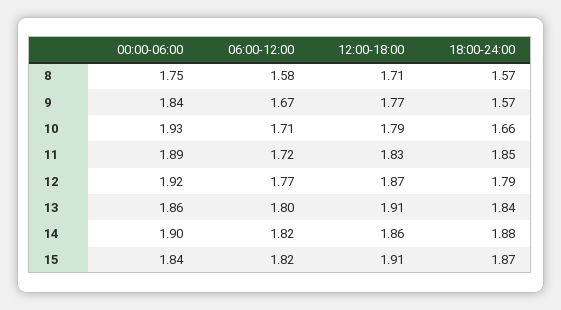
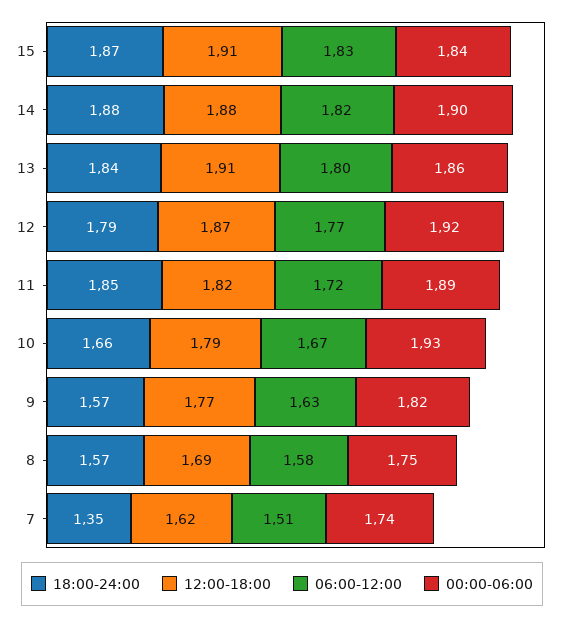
12:00-18:00, 8: 1.71 -> 1.69
00:00-06:00, 9: 1.84 -> 1.82
06:00-12:00, 9: 1.67 -> 1.63
06:00-12:00, 10: 1.71 -> 1.67
12:00-18:00, 11: 1.83 -> 1.82
12:00-18:00, 14: 1.86 -> 1.88
06:00-12:00, 15: 1.82 -> 1.83
18:00-24:00, 7: none -> 1.35
12:00-18:00, 7: none -> 1.62
06:00-12:00, 7: none -> 1.51
00:00-06:00, 7: none -> 1.74

